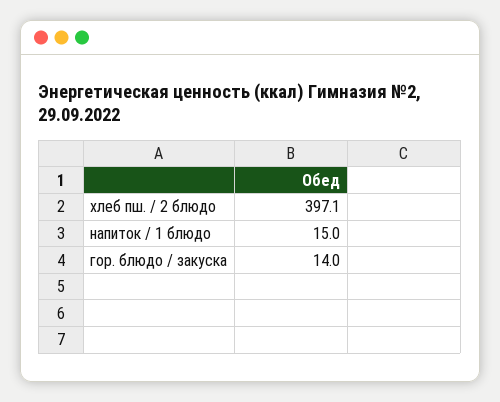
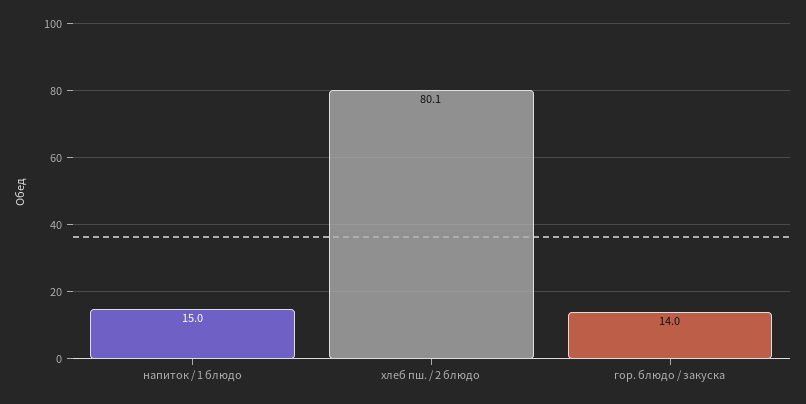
хлеб пш. / 2 блюдо: 397.1 -> 80.1

